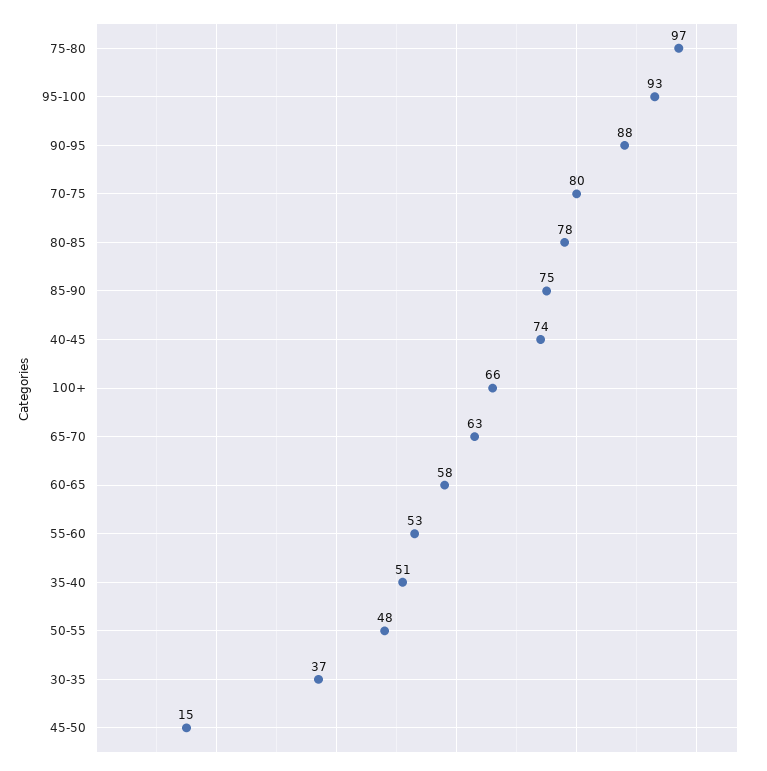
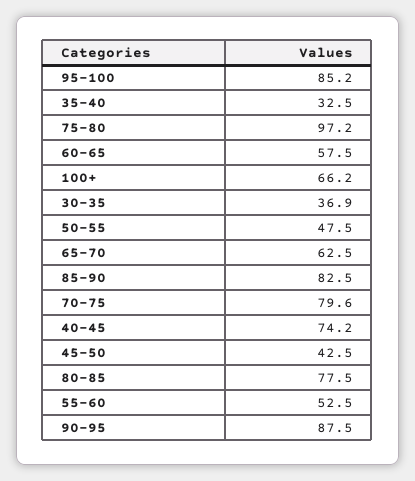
95-100: 93 -> 85.2
85-90: 75 -> 82.5
35-40: 51 -> 32.5
45-50: 15 -> 42.5

